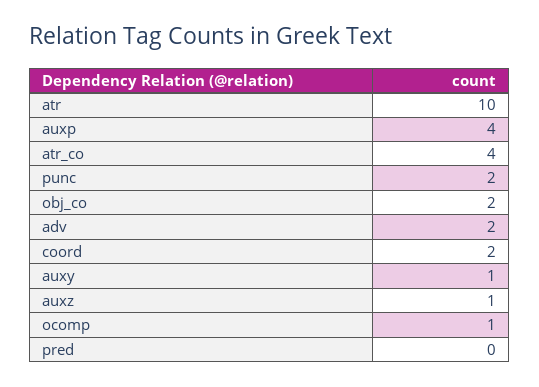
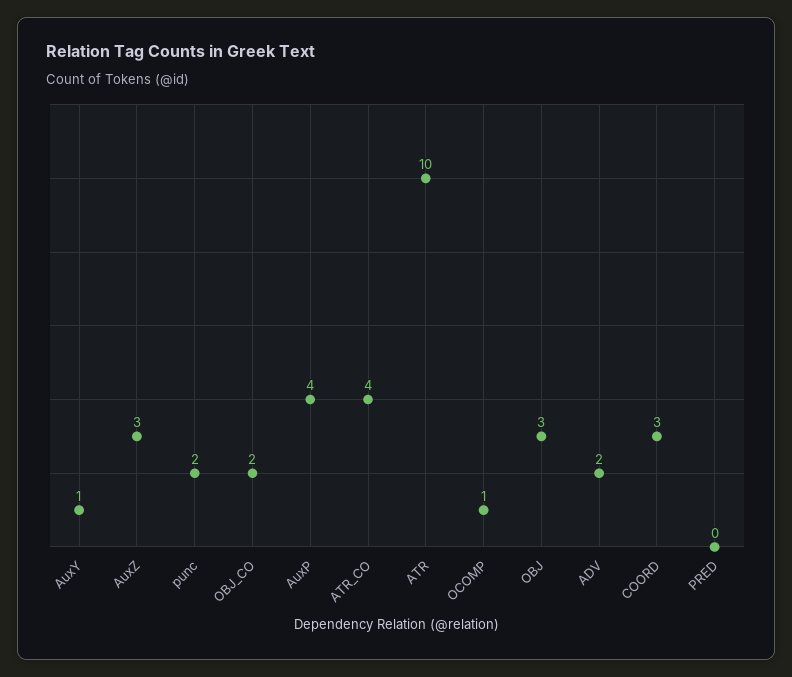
coord: 2 -> 3
auxz: 1 -> 3
OBJ: none -> 3

